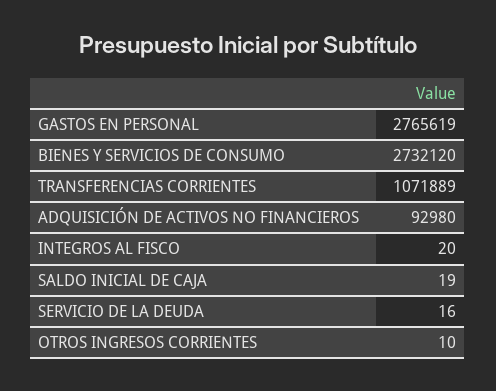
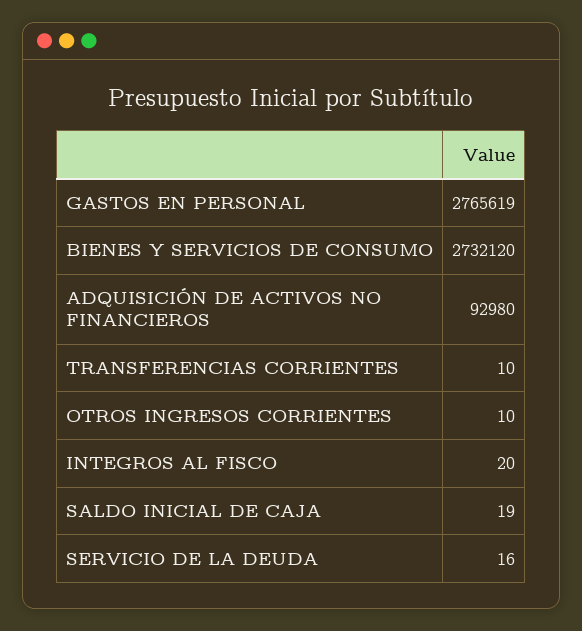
TRANSFERENCIAS CORRIENTES: 1071889 -> 10

